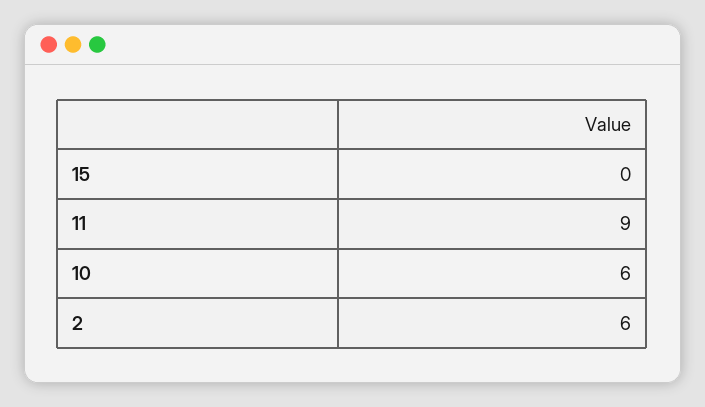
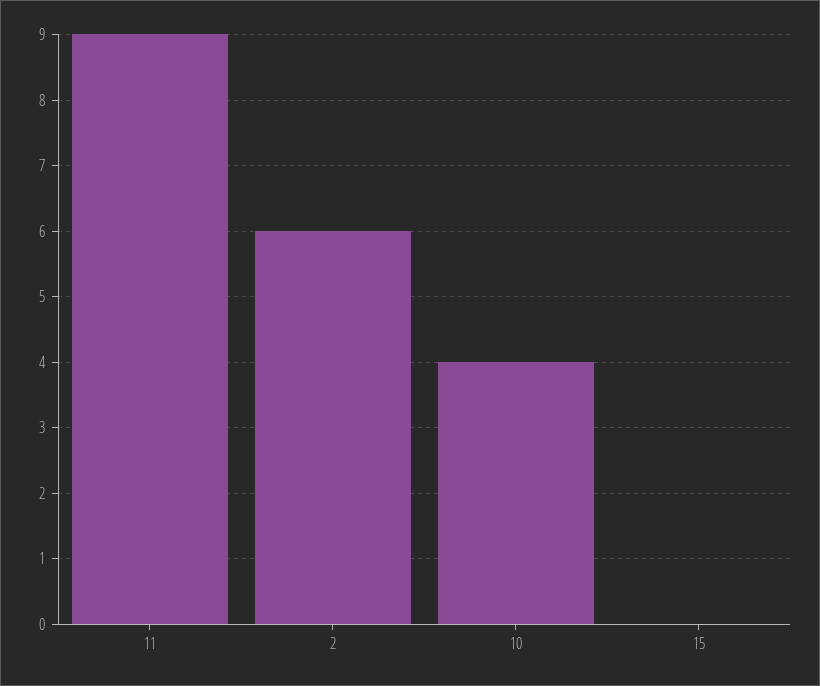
10: 6 -> 4

